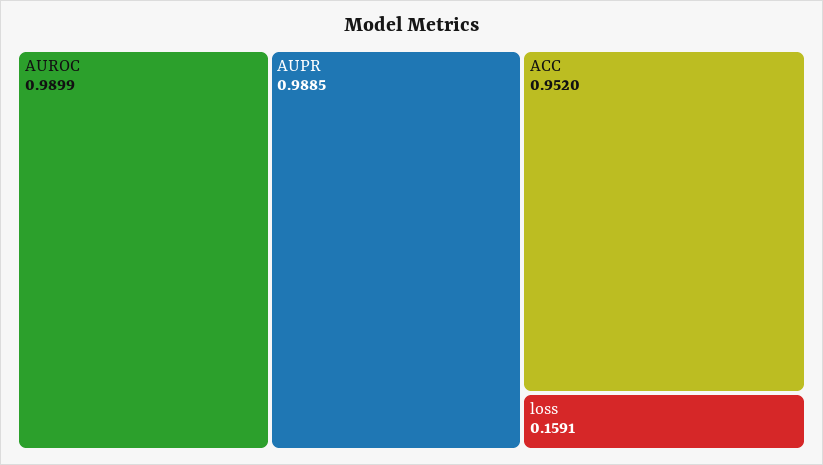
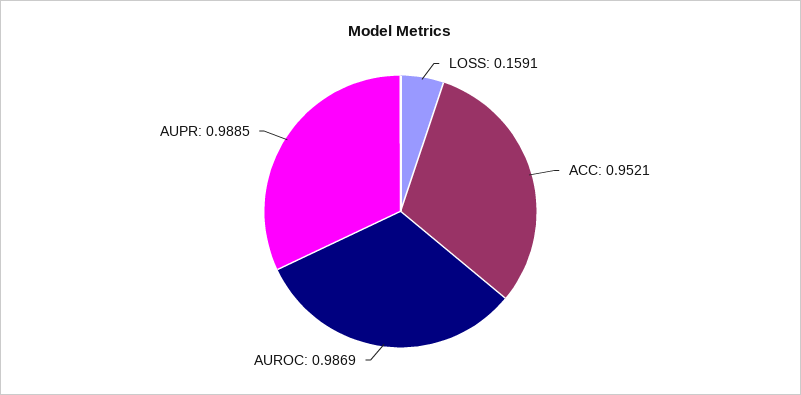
AUROC: 0.9899 -> 0.9869
ACC: 0.952 -> 0.9521

